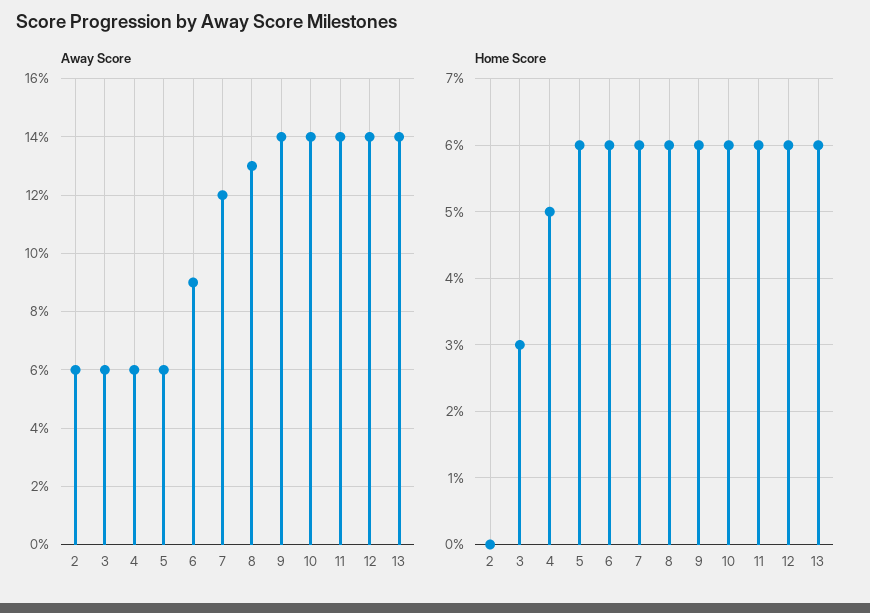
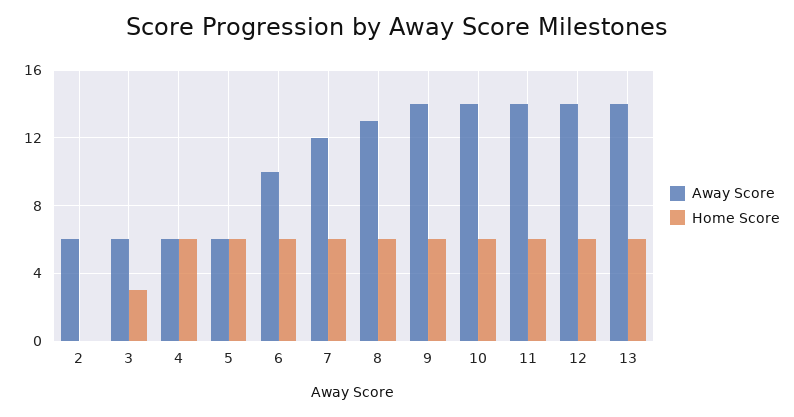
Away Score, 6: 9 -> 10
Home Score, 4: 5 -> 6

